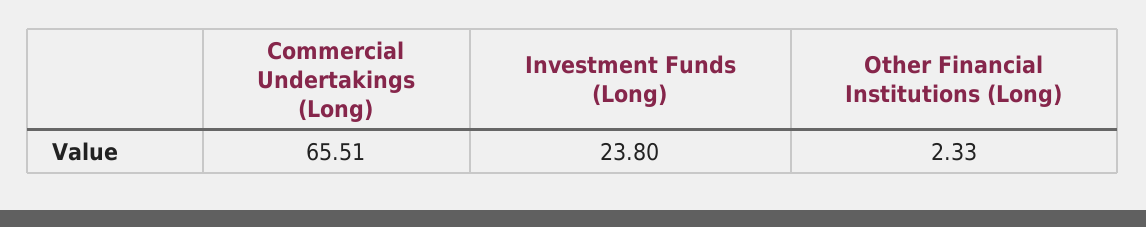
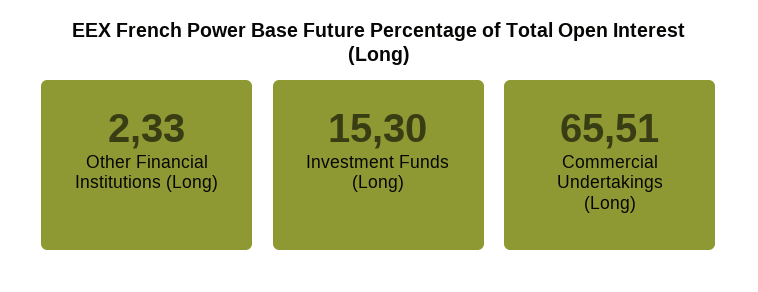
Investment Funds (Long): 23.8 -> 15.3

